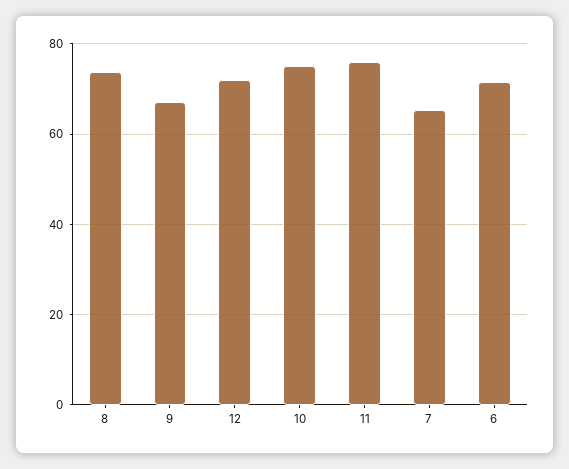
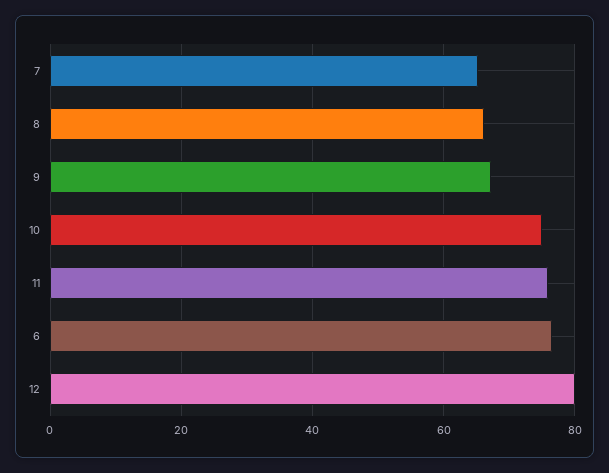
8: 74 -> 66
12: 72 -> 80
6: 72 -> 76

